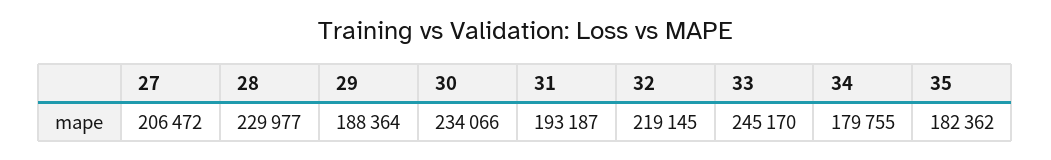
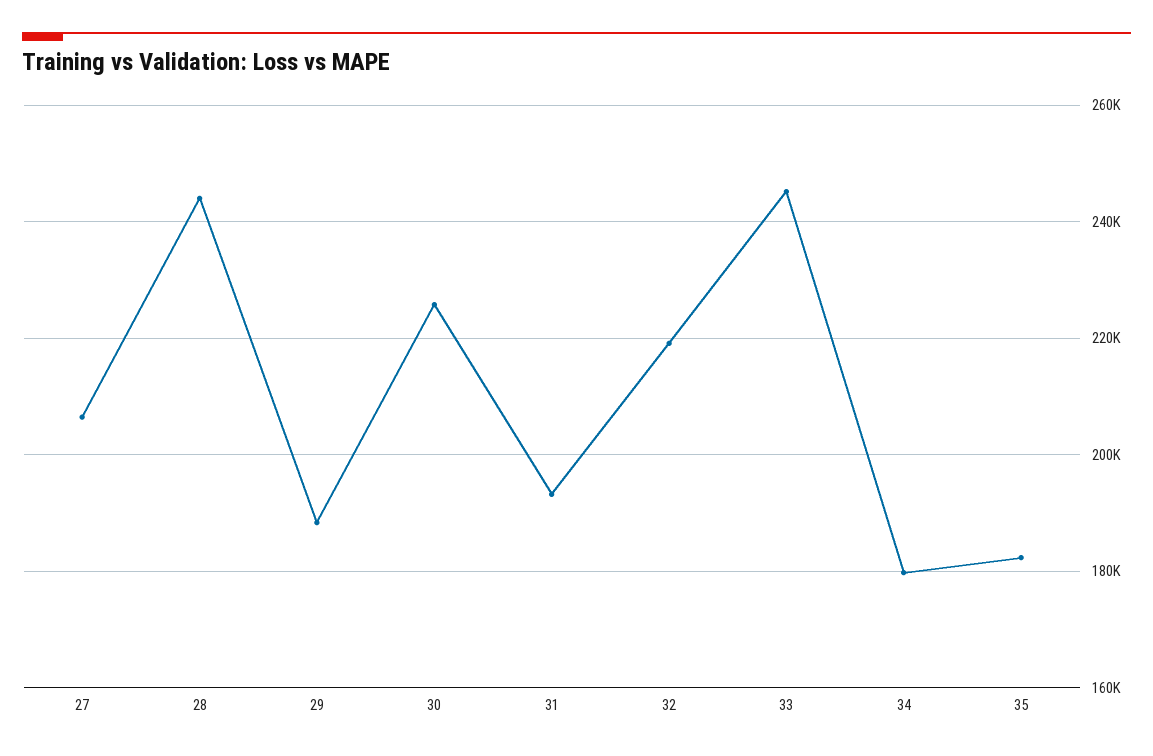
28: 229977 -> 244000
30: 234066 -> 226000

